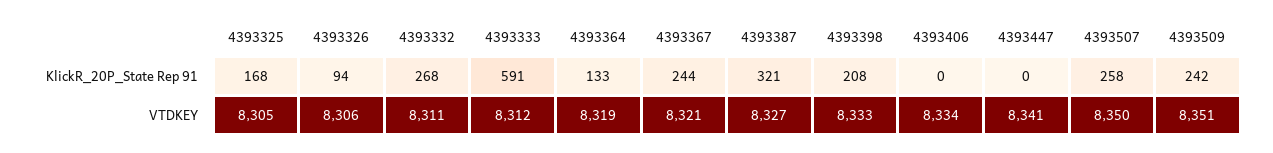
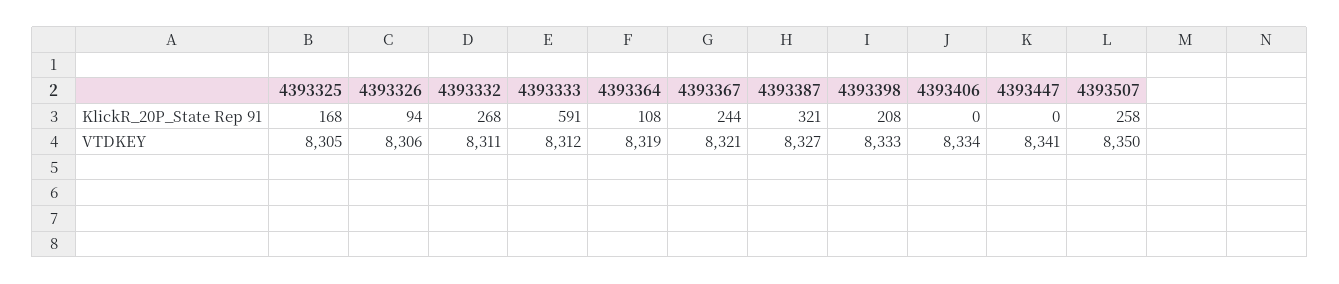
4393364, KlickR_20P_State Rep 91: 133 -> 108
4393509, KlickR_20P_State Rep 91: 242 -> none
4393509, VTDKEY: 8351 -> none

